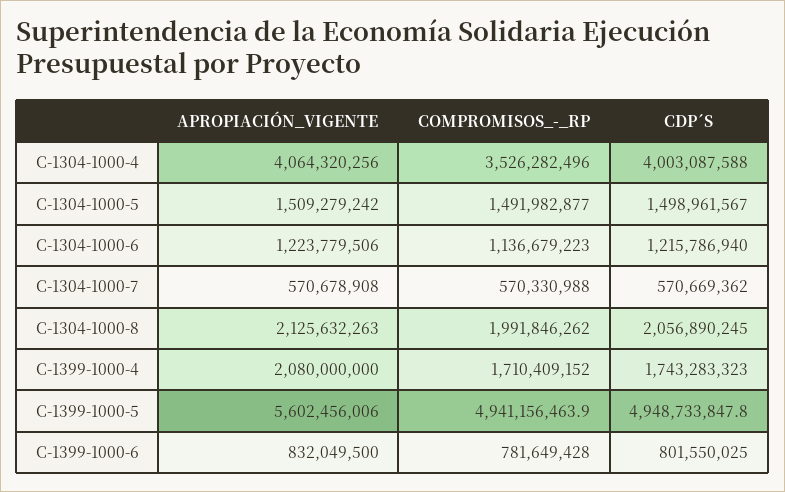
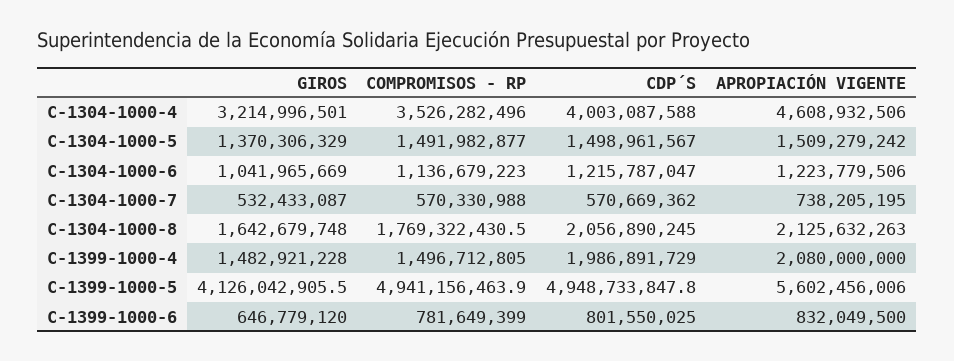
APROPIACIÓN_VIGENTE, C-1304-1000-4: 4064320256 -> 4608932506
CDP´S, C-1304-1000-6: 1215786940 -> 1215787047
APROPIACIÓN_VIGENTE, C-1304-1000-7: 570678908 -> 738205195
COMPROMISOS_-_RP, C-1304-1000-8: 1991846262 -> 1769322430.5
COMPROMISOS_-_RP, C-1399-1000-4: 1710409152 -> 1496712805
CDP´S, C-1399-1000-4: 1743283323 -> 1986891729
COMPROMISOS_-_RP, C-1399-1000-6: 781649428 -> 781649399
GIROS, C-1304-1000-4: none -> 3214996501
GIROS, C-1304-1000-5: none -> 1370306329
GIROS, C-1304-1000-6: none -> 1041965669
GIROS, C-1304-1000-7: none -> 532433087
GIROS, C-1304-1000-8: none -> 1642679748
GIROS, C-1399-1000-4: none -> 1482921228
GIROS, C-1399-1000-5: none -> 4126042905.5
GIROS, C-1399-1000-6: none -> 646779120

